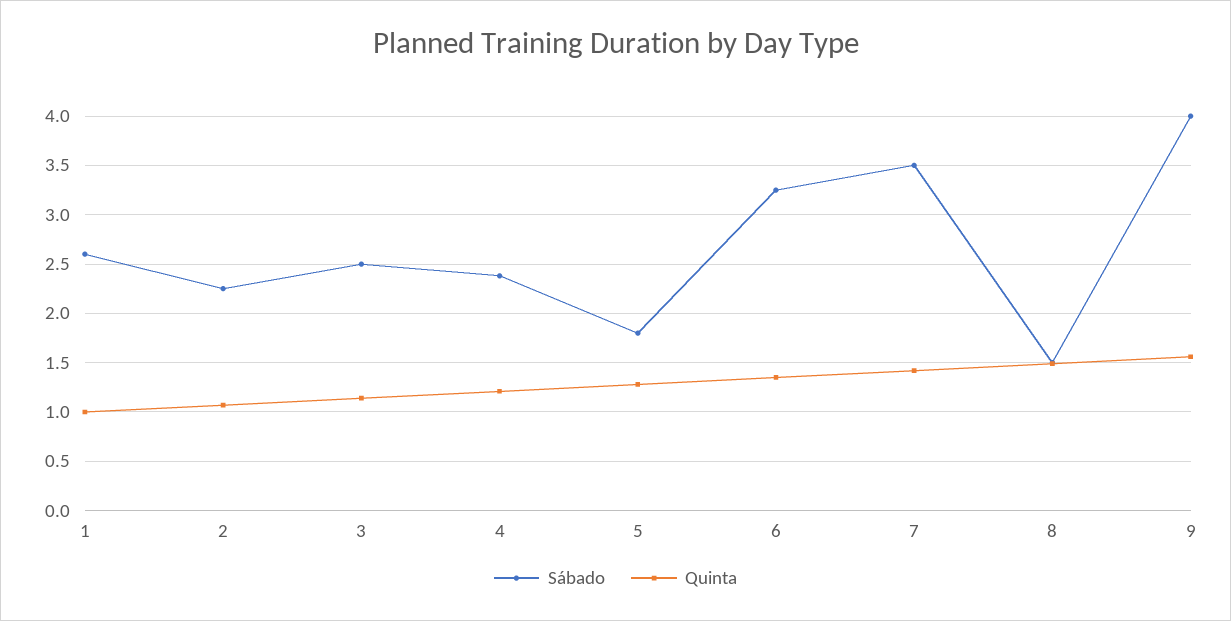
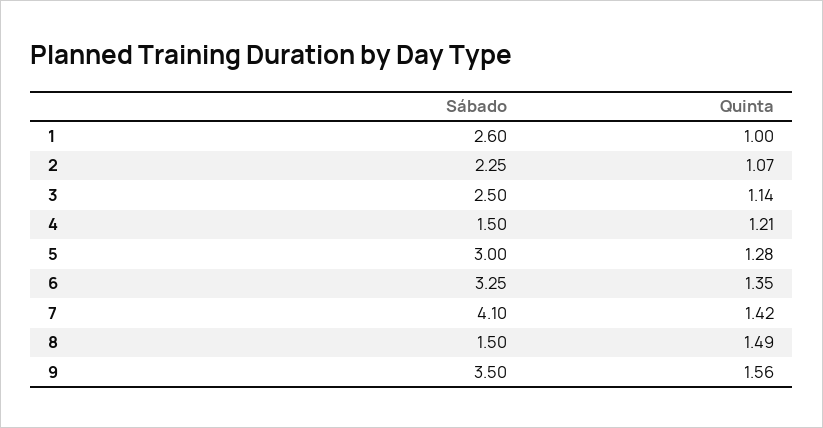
Sábado, 4: 2.4 -> 1.5
Sábado, 5: 1.8 -> 3
Sábado, 7: 3.5 -> 4.1
Sábado, 9: 4 -> 3.5

